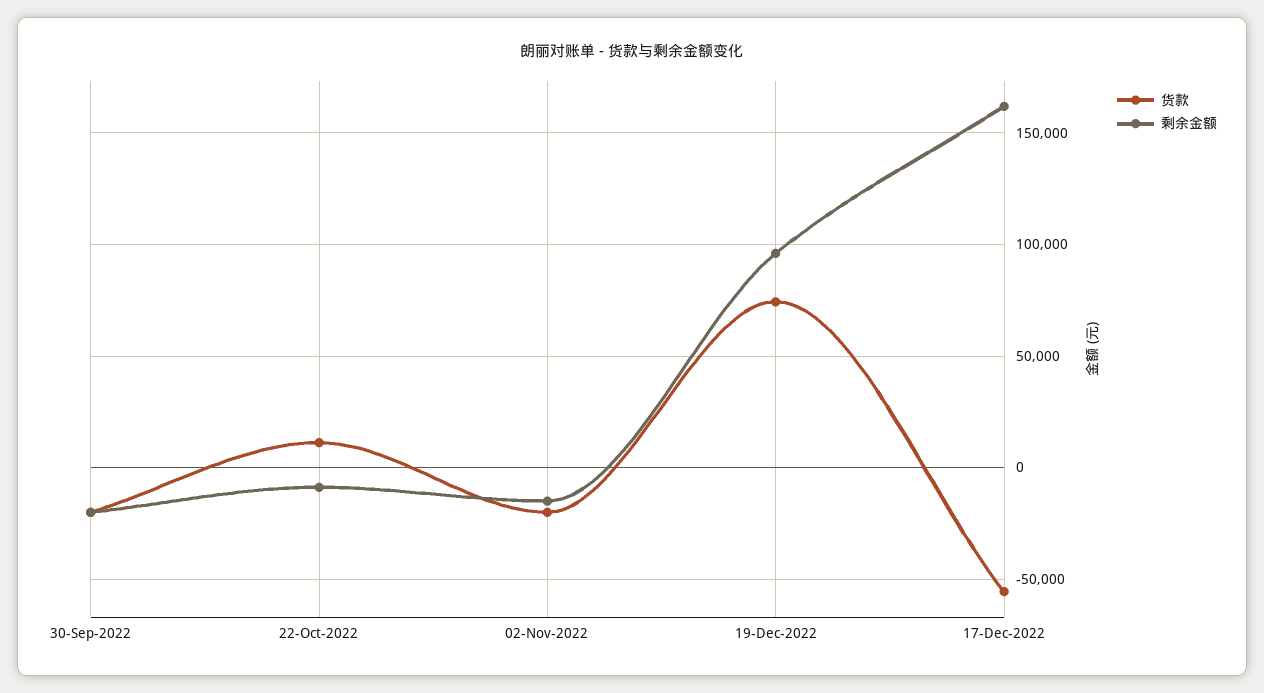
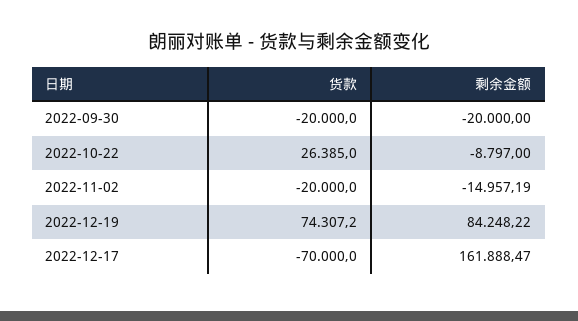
货款, 22-Oct-2022: 10000 -> 26385
剩余金额, 19-Dec-2022: 95000 -> 84248.22
货款, 17-Dec-2022: -55000 -> -70000

